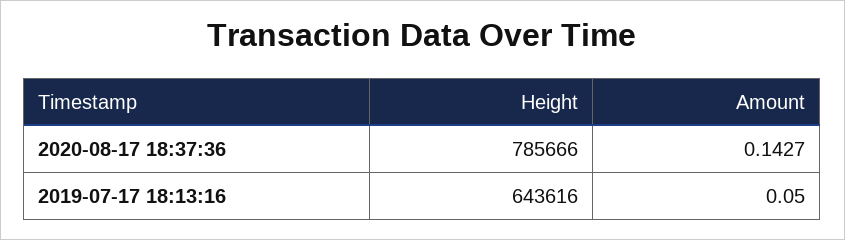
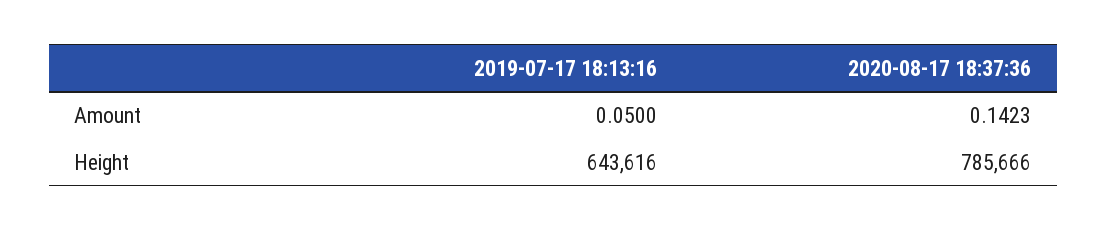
Amount, 2020-08-17 18:37:36: 0.1427 -> 0.1423

